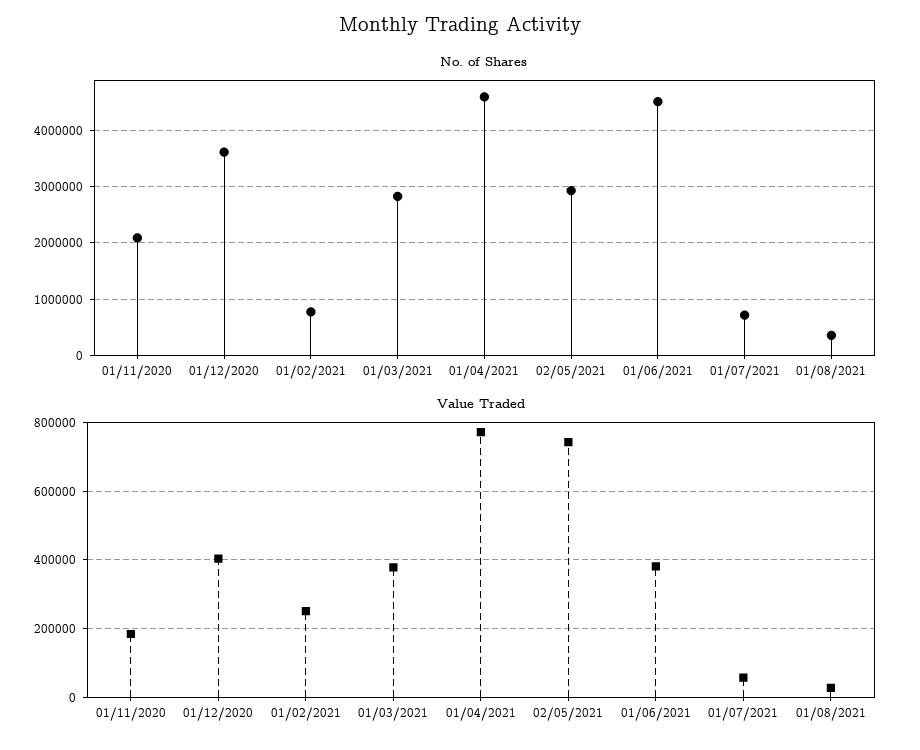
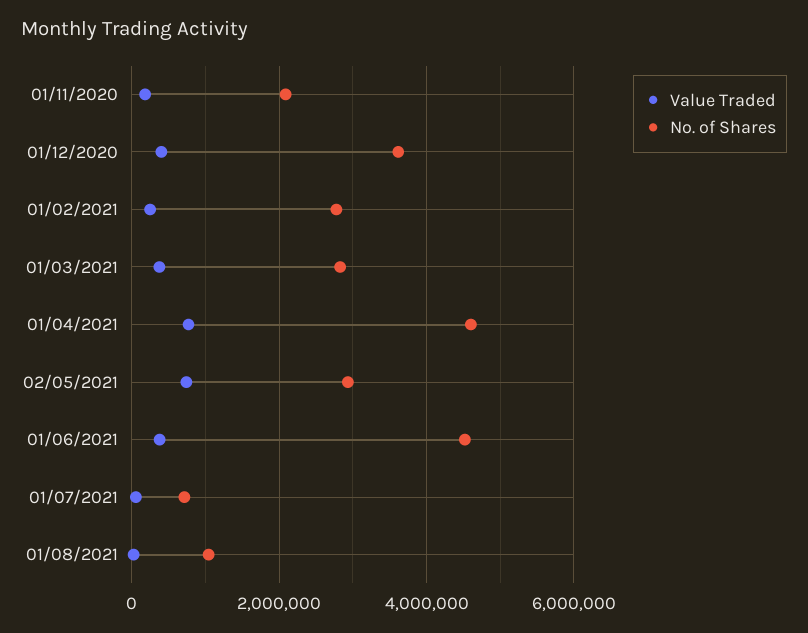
No. of Shares, 01/02/2021: 800000 -> 2800000
No. of Shares, 01/08/2021: 400000 -> 1000000

